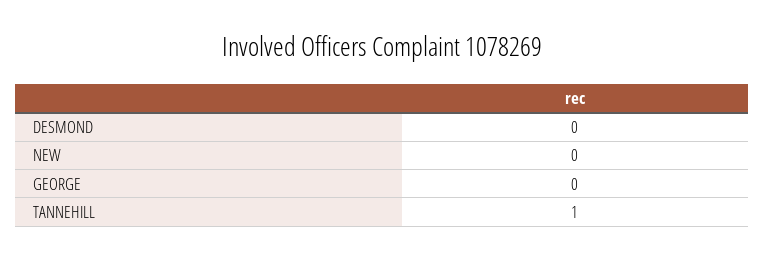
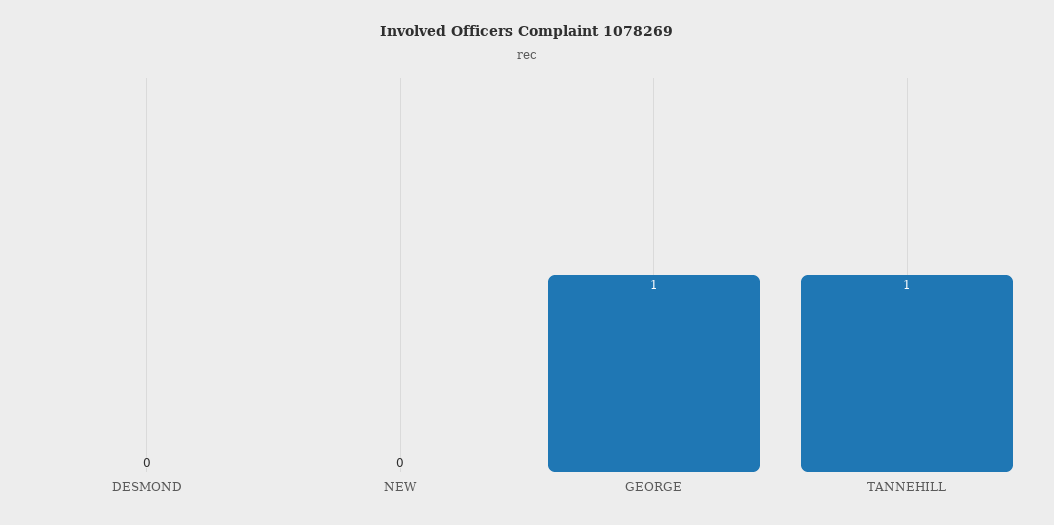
GEORGE: 0 -> 1

